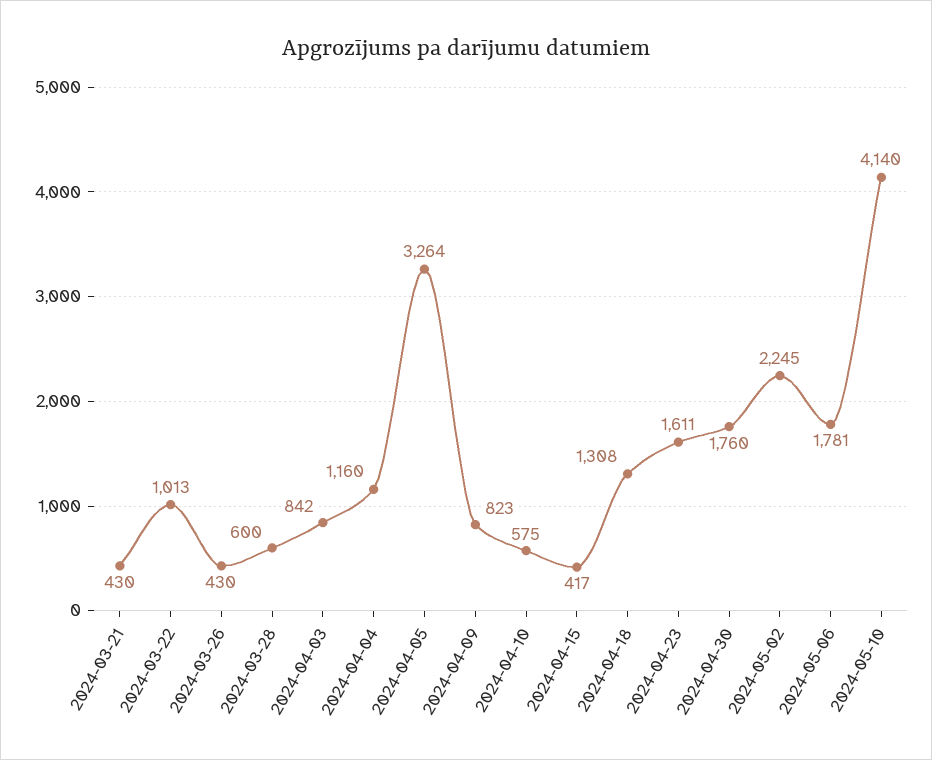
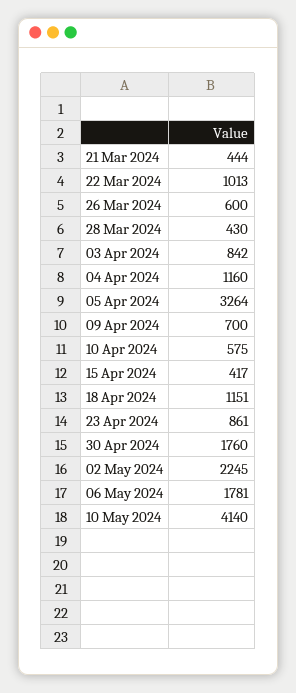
2024-03-21: 430 -> 444
2024-03-26: 430 -> 600
2024-03-28: 600 -> 430
2024-04-09: 823 -> 700
2024-04-18: 1308 -> 1151
2024-04-23: 1611 -> 861

